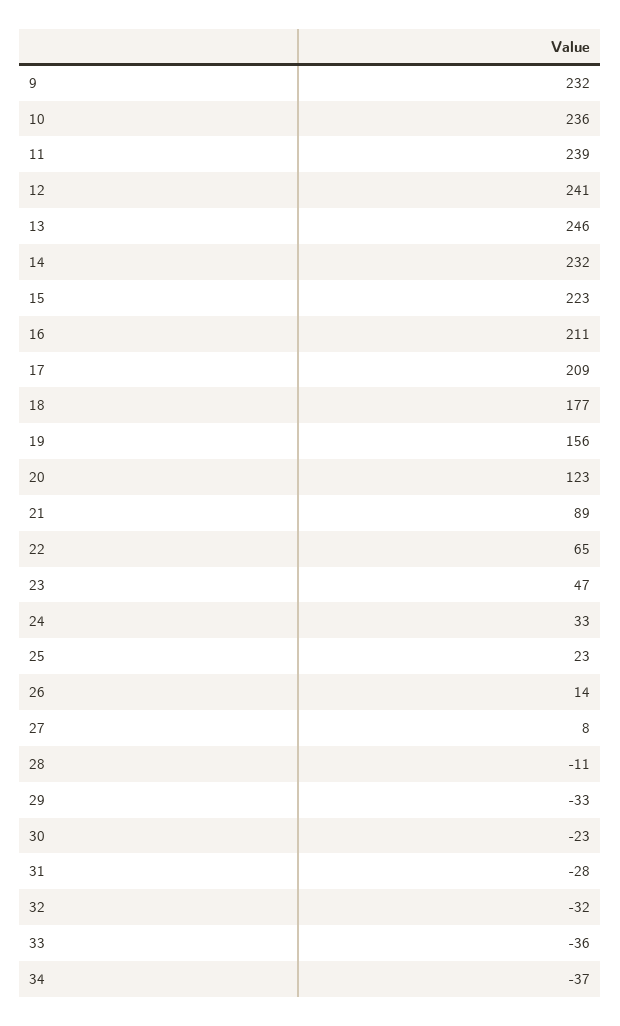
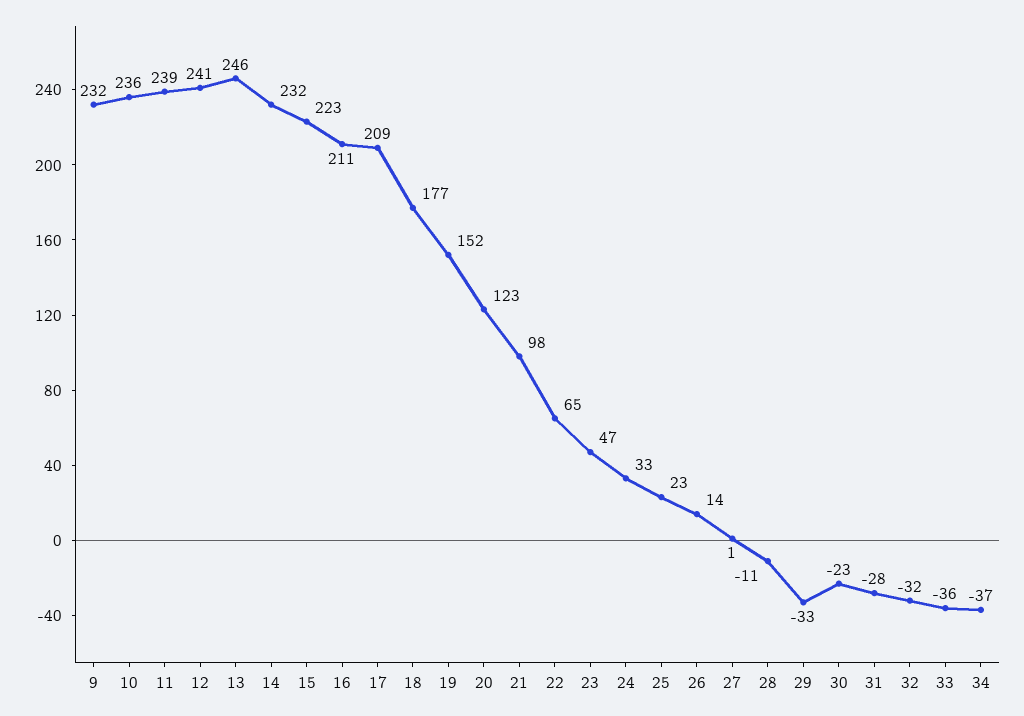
19: 156 -> 152
21: 89 -> 98
27: 8 -> 1

